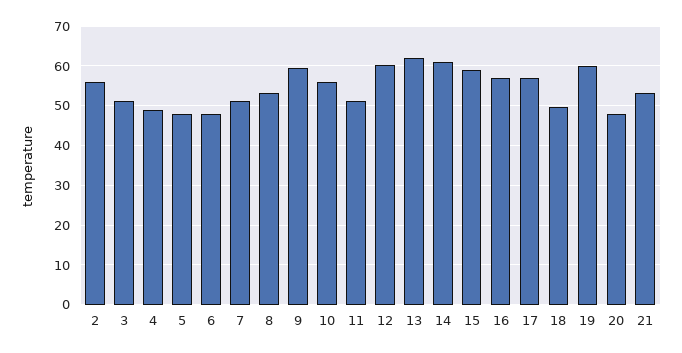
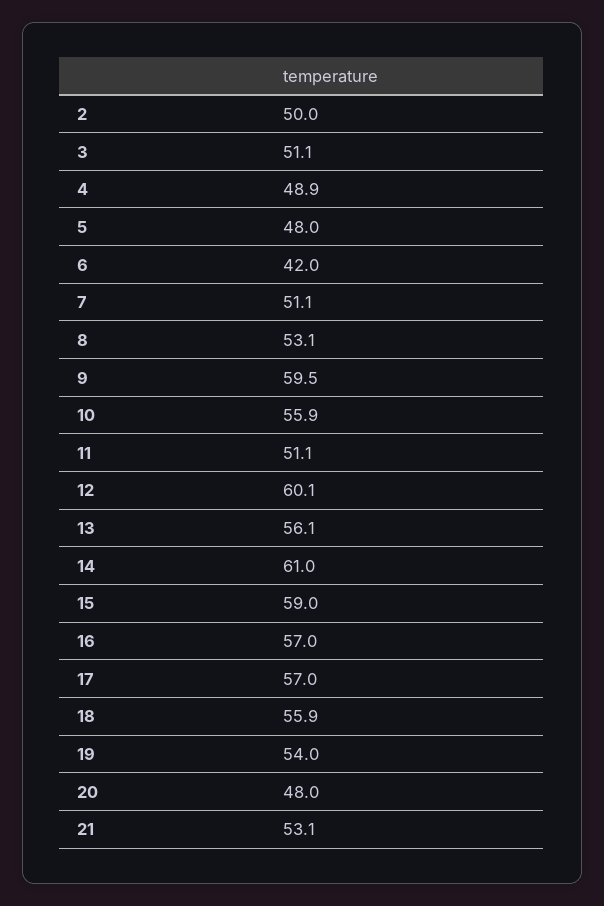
2: 56 -> 50
6: 48 -> 42
13: 62 -> 56.1
18: 50 -> 55.9
19: 60 -> 54

